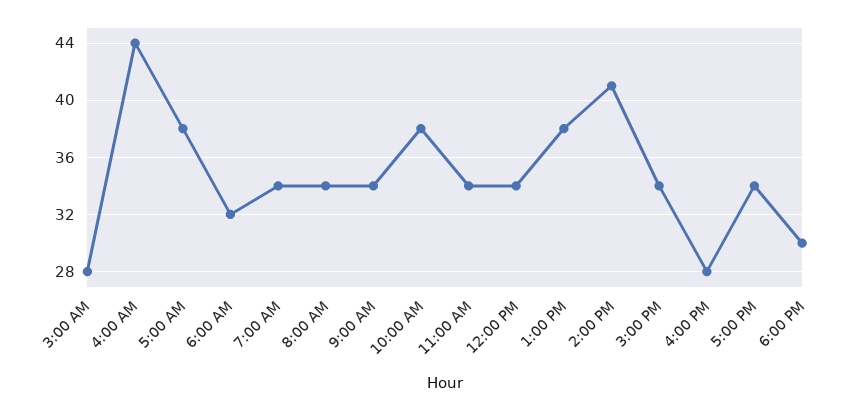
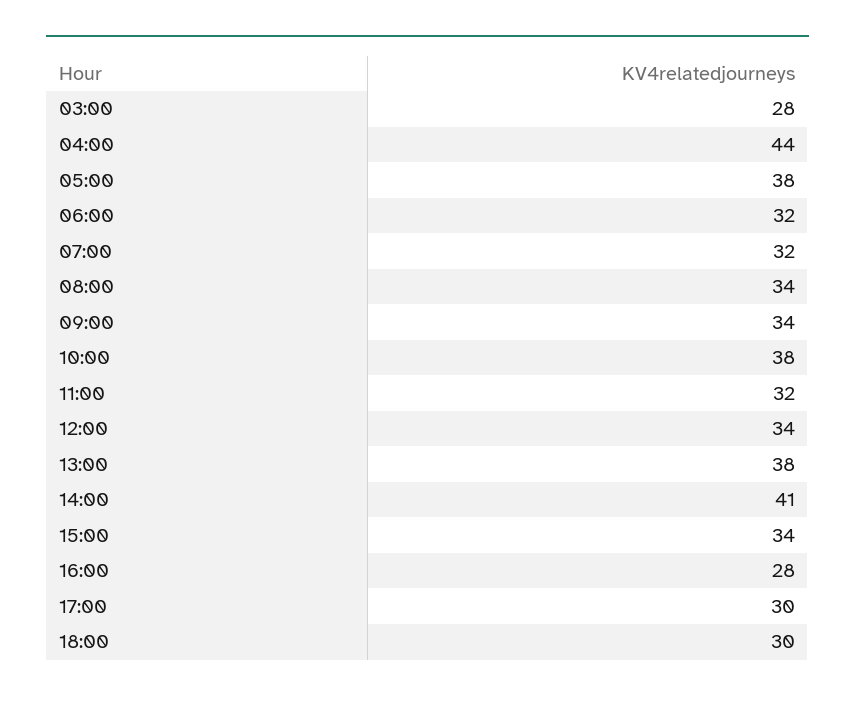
7:00 AM: 34 -> 32
11:00 AM: 34 -> 32
5:00 PM: 34 -> 30

